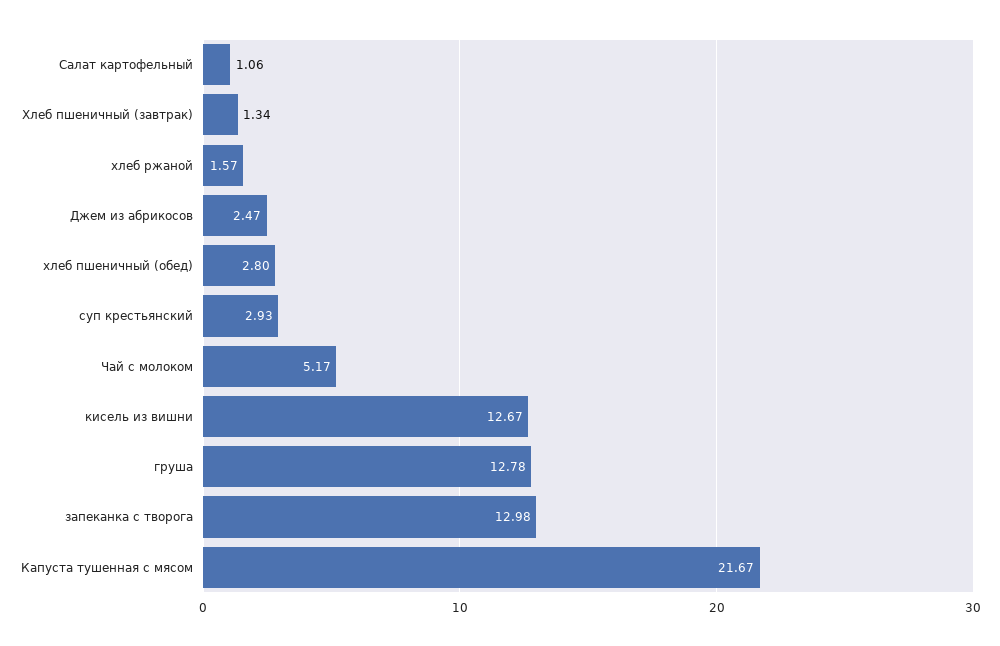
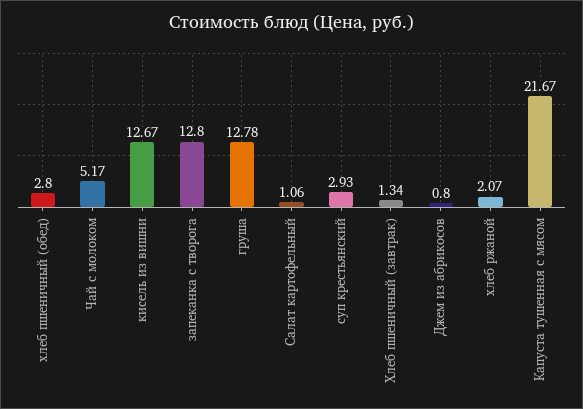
хлеб ржаной: 1.57 -> 2.07
Джем из абрикосов: 2.47 -> 0.8
запеканка с творога: 12.98 -> 12.8

